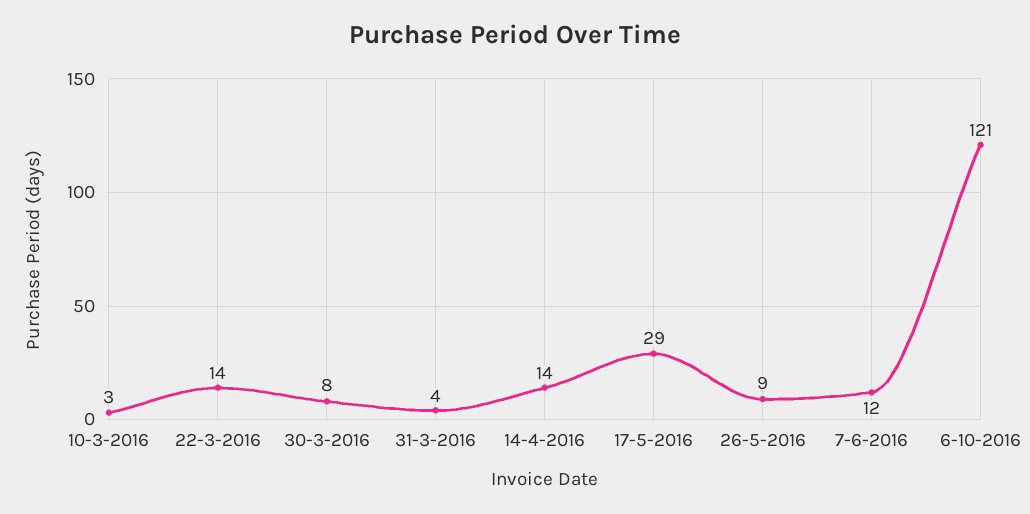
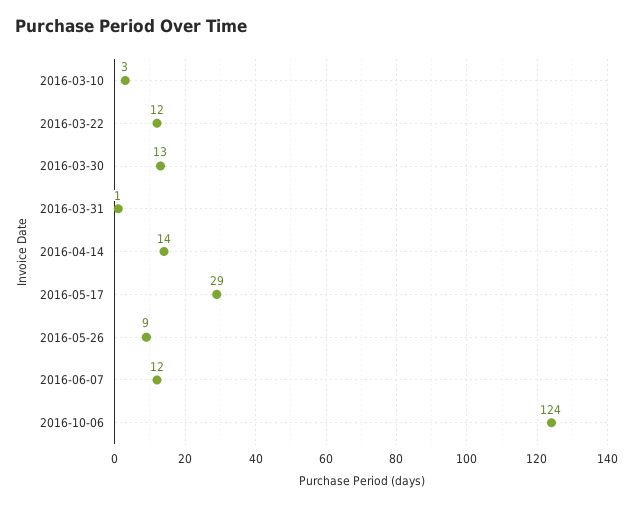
22-3-2016: 14 -> 12
30-3-2016: 8 -> 13
31-3-2016: 4 -> 1
6-10-2016: 121 -> 124

